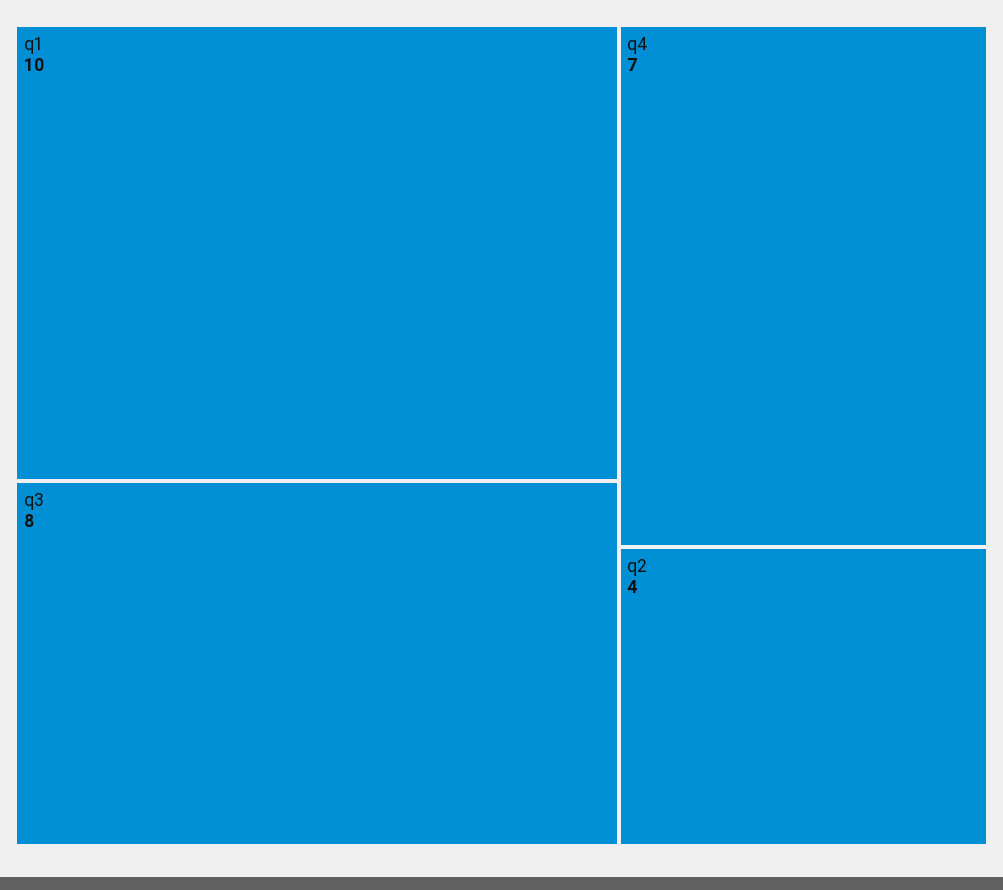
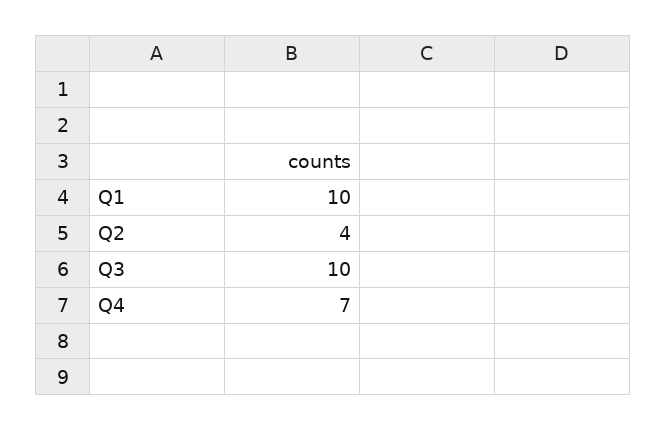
q3: 8 -> 10

